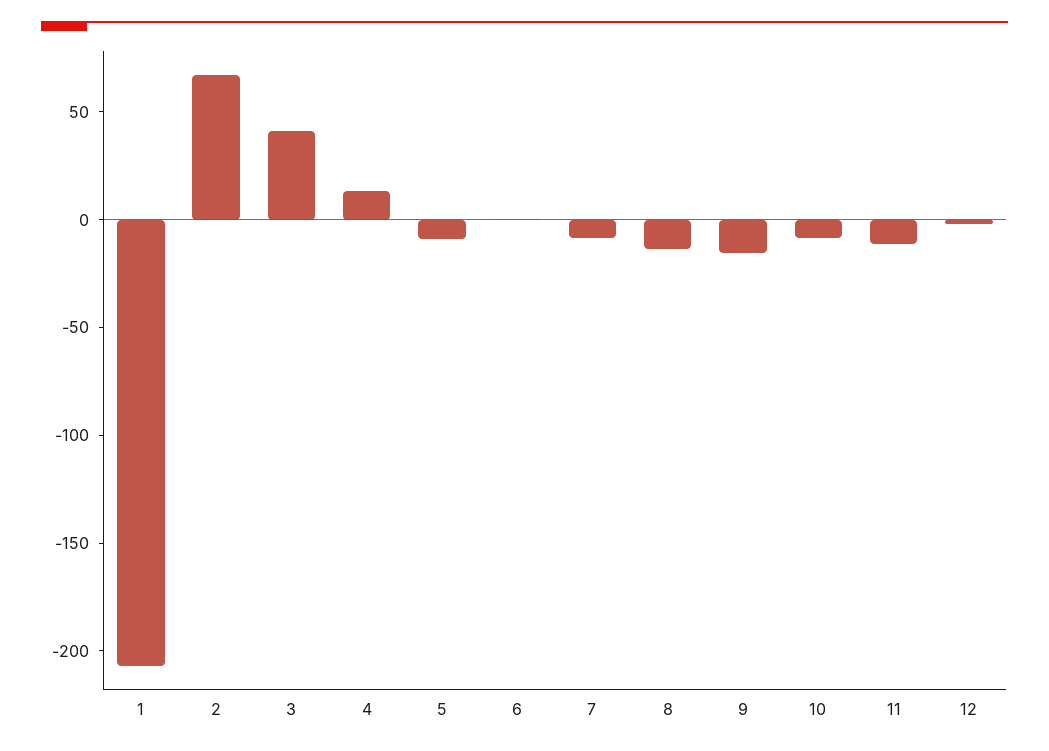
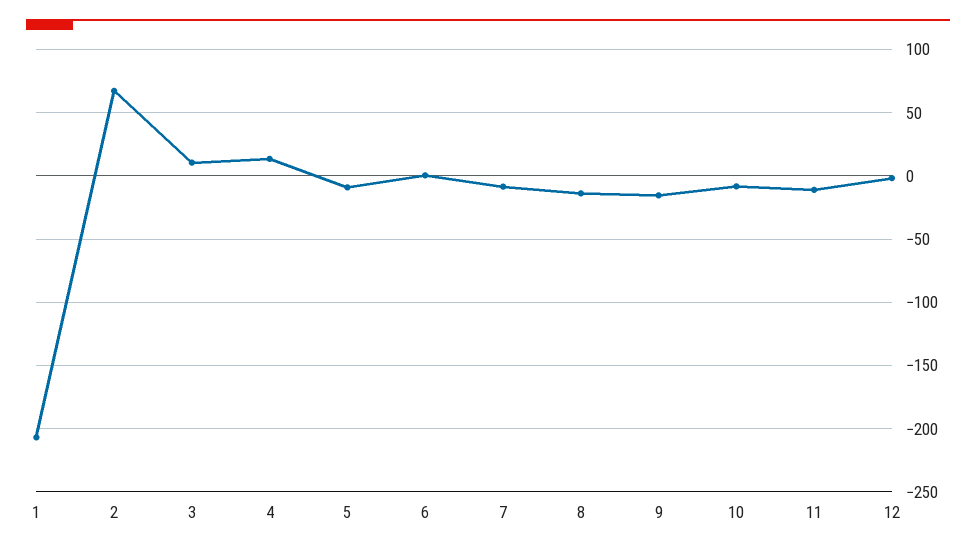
3: 40 -> 10

